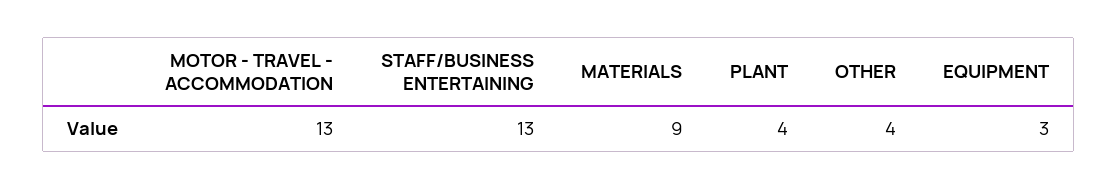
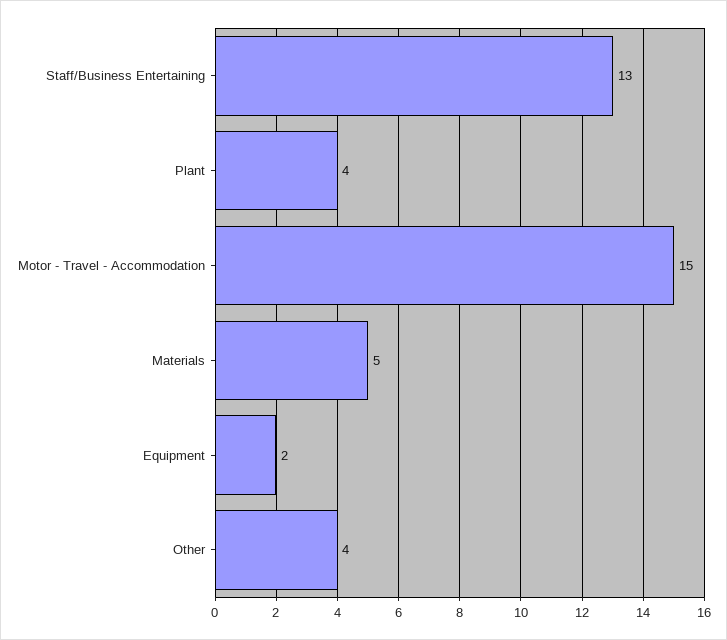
MOTOR - TRAVEL - ACCOMMODATION: 13 -> 15
MATERIALS: 9 -> 5
EQUIPMENT: 3 -> 2

